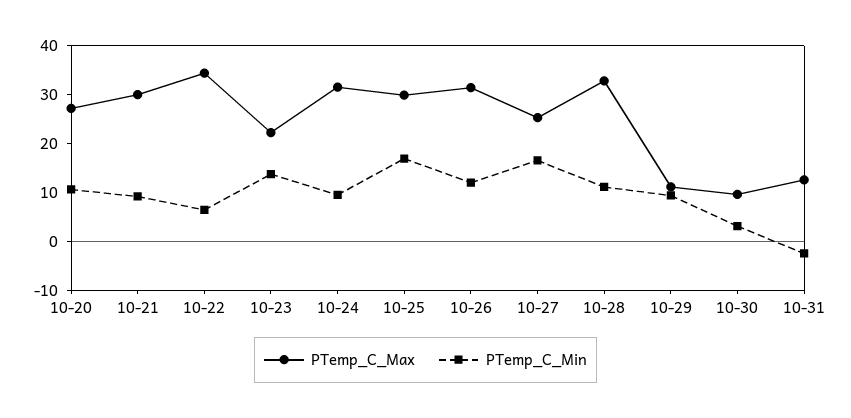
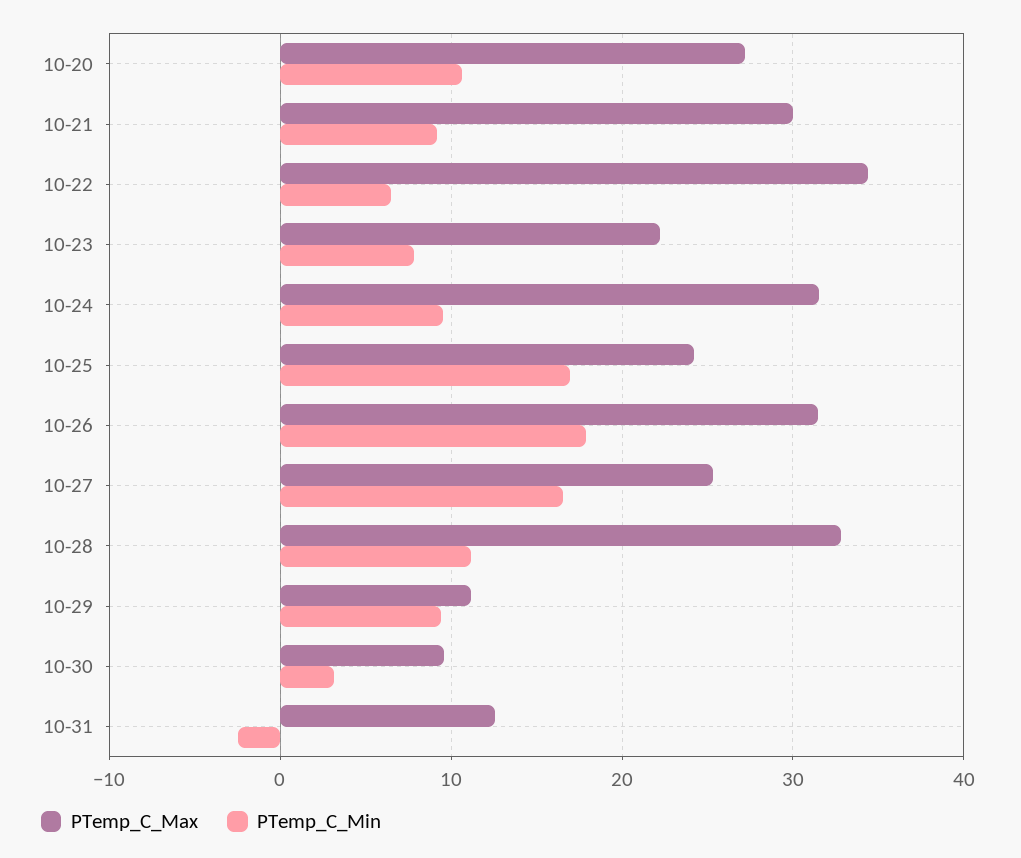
PTemp_C_Min, 10-23: 14 -> 8
PTemp_C_Max, 10-25: 30 -> 24
PTemp_C_Min, 10-26: 12 -> 18

